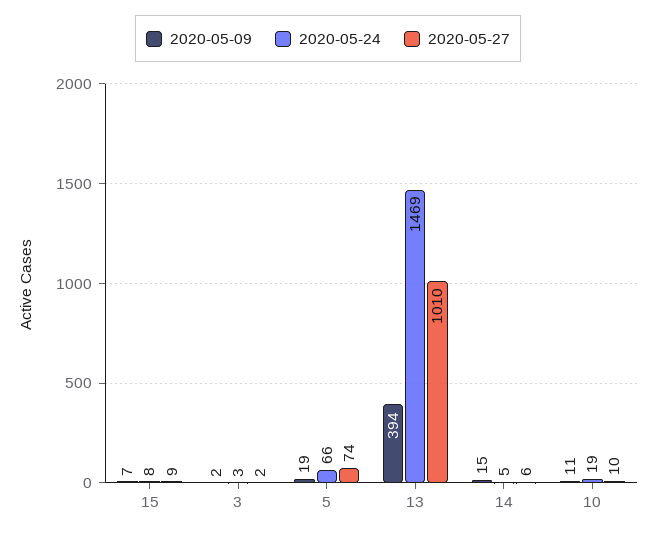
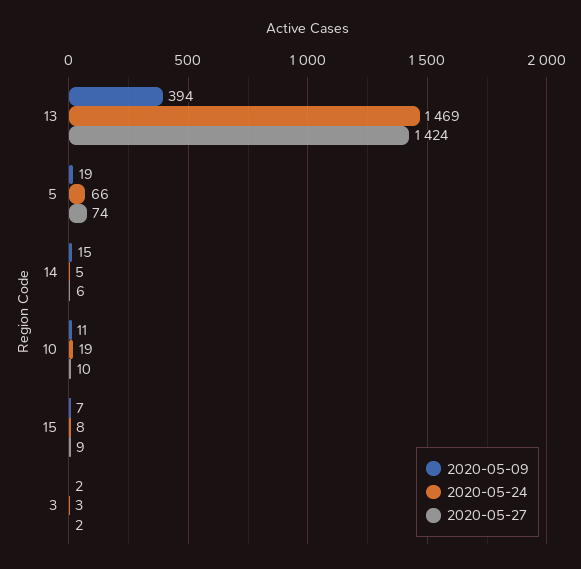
2020-05-27, 13: 1010 -> 1424

